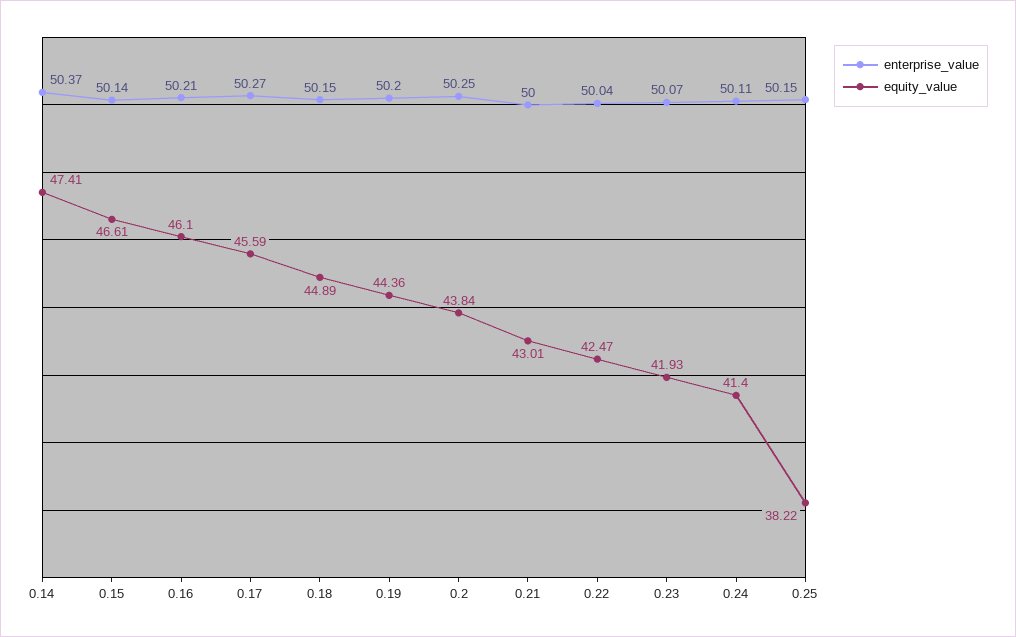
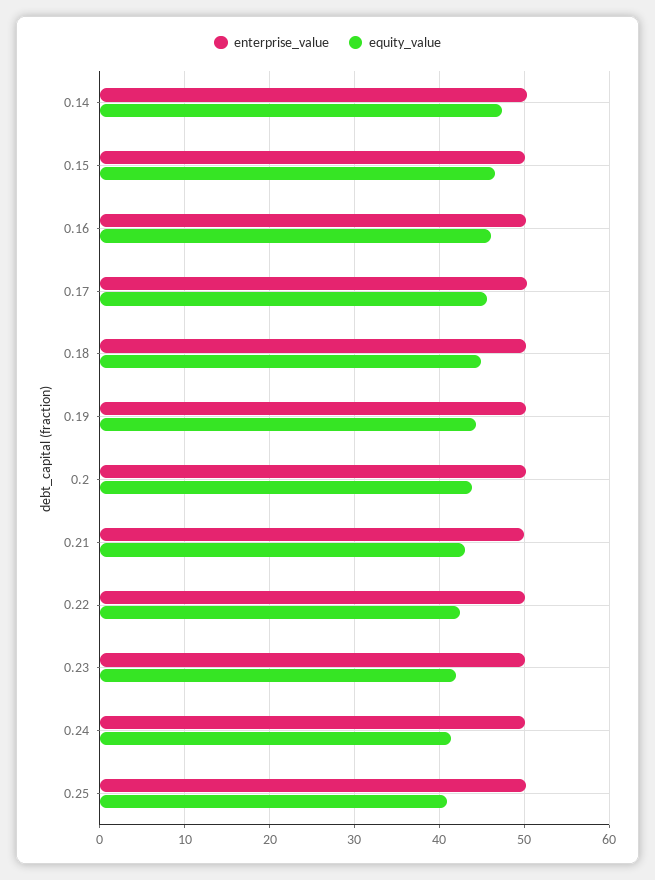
equity_value, 0.25: 38.22 -> 41

